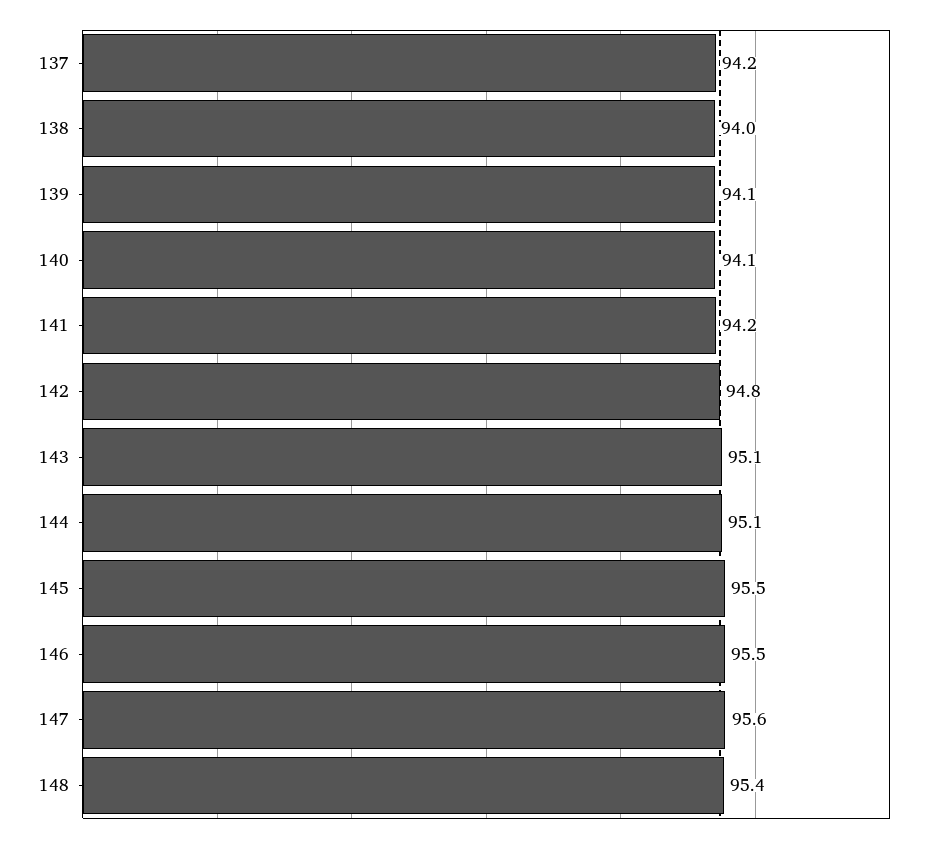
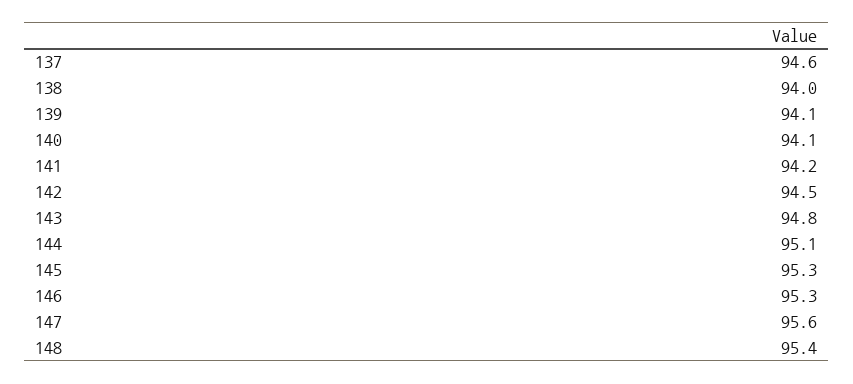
137: 94.2 -> 94.6
142: 94.8 -> 94.5
143: 95.1 -> 94.8
145: 95.5 -> 95.3
146: 95.5 -> 95.3

